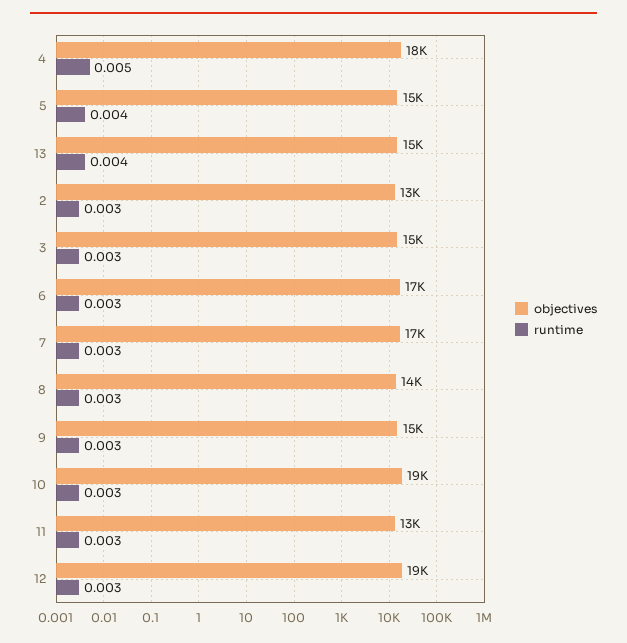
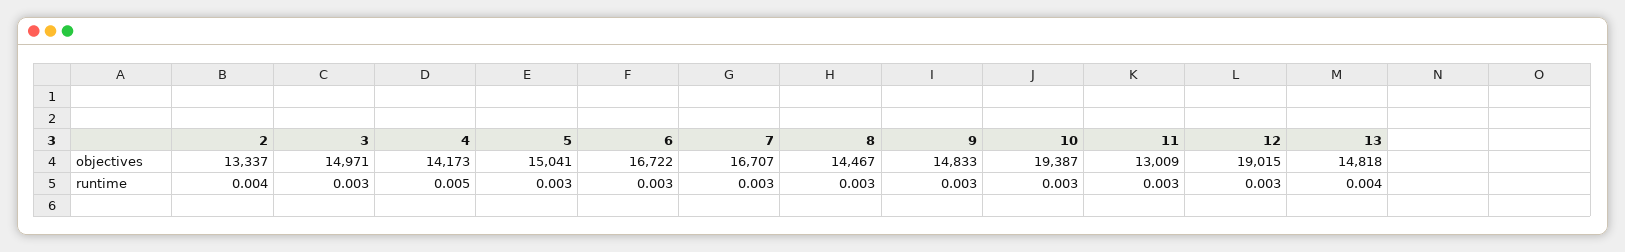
objectives, 4: 18000 -> 14173
runtime, 5: 0.004 -> 0.003
runtime, 2: 0.003 -> 0.004

